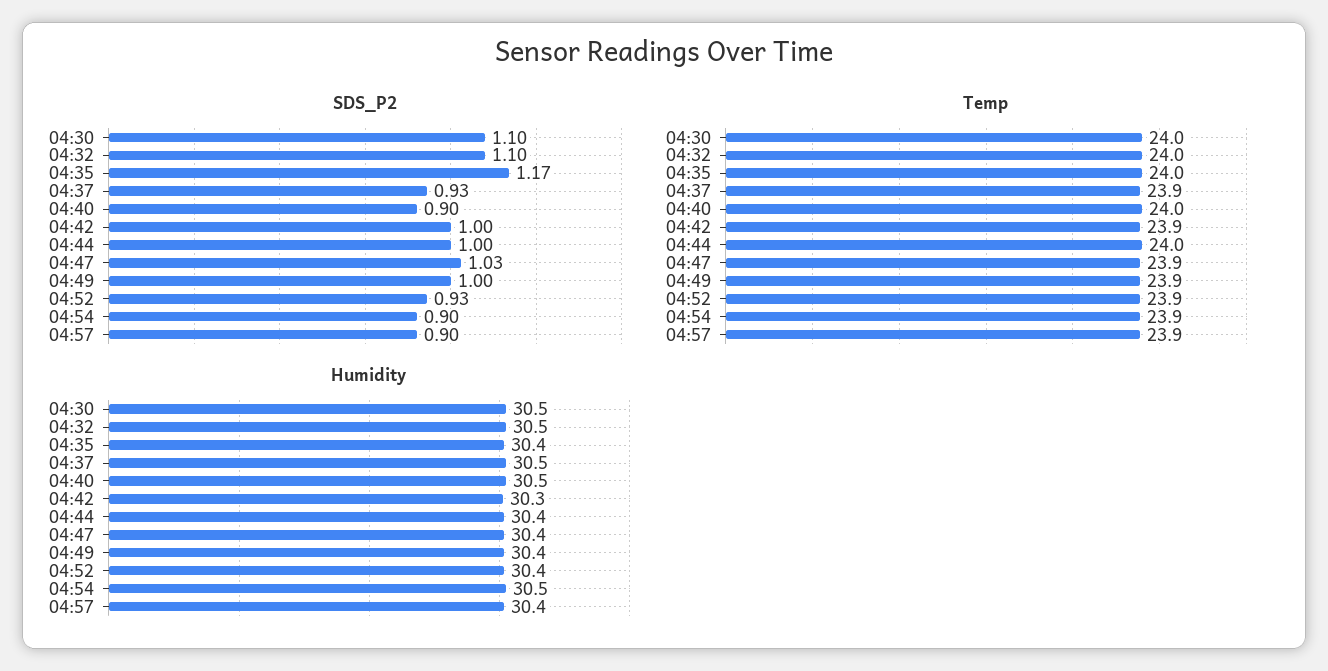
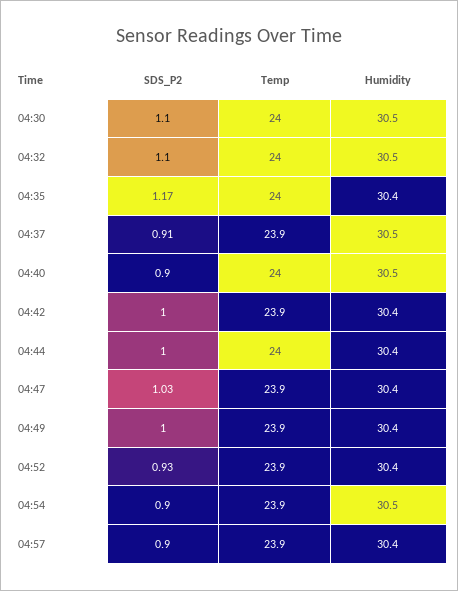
SDS_P2, 04:37: 0.93 -> 0.91
Humidity, 04:42: 30.3 -> 30.4

